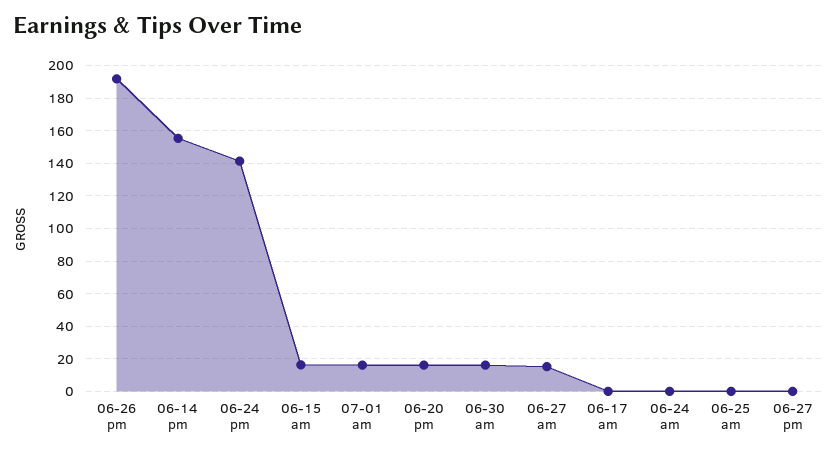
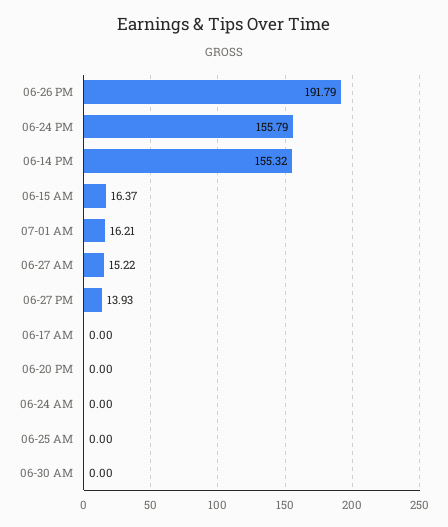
06-24 pm: 140 -> 155.79
06-20 pm: 15 -> 0
06-30 am: 15 -> 0
06-27 pm: 0 -> 13.93

